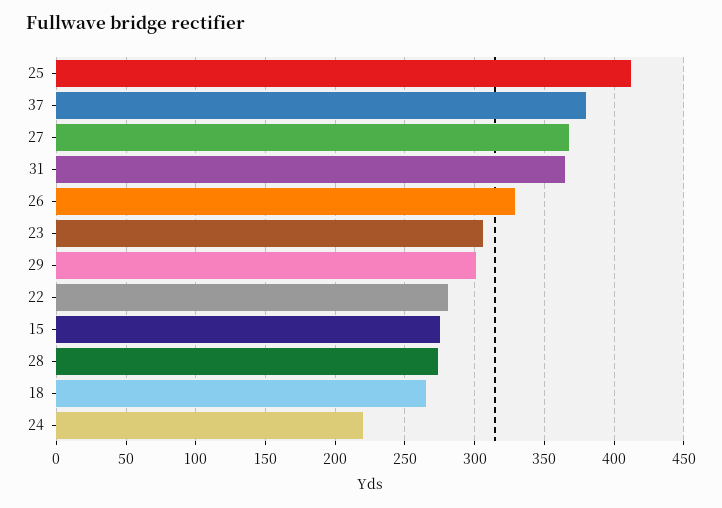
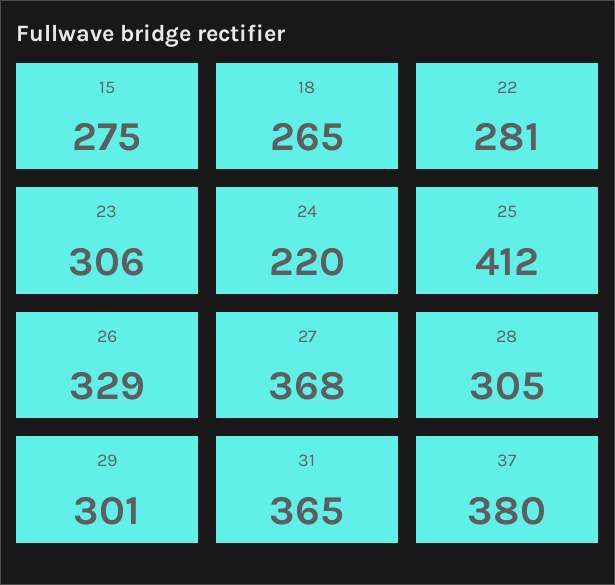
28: 275 -> 305

